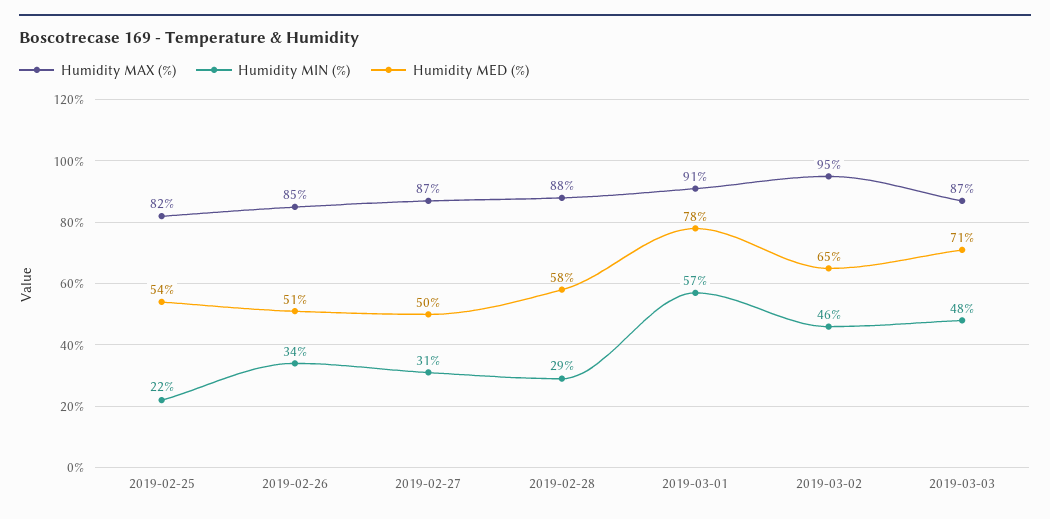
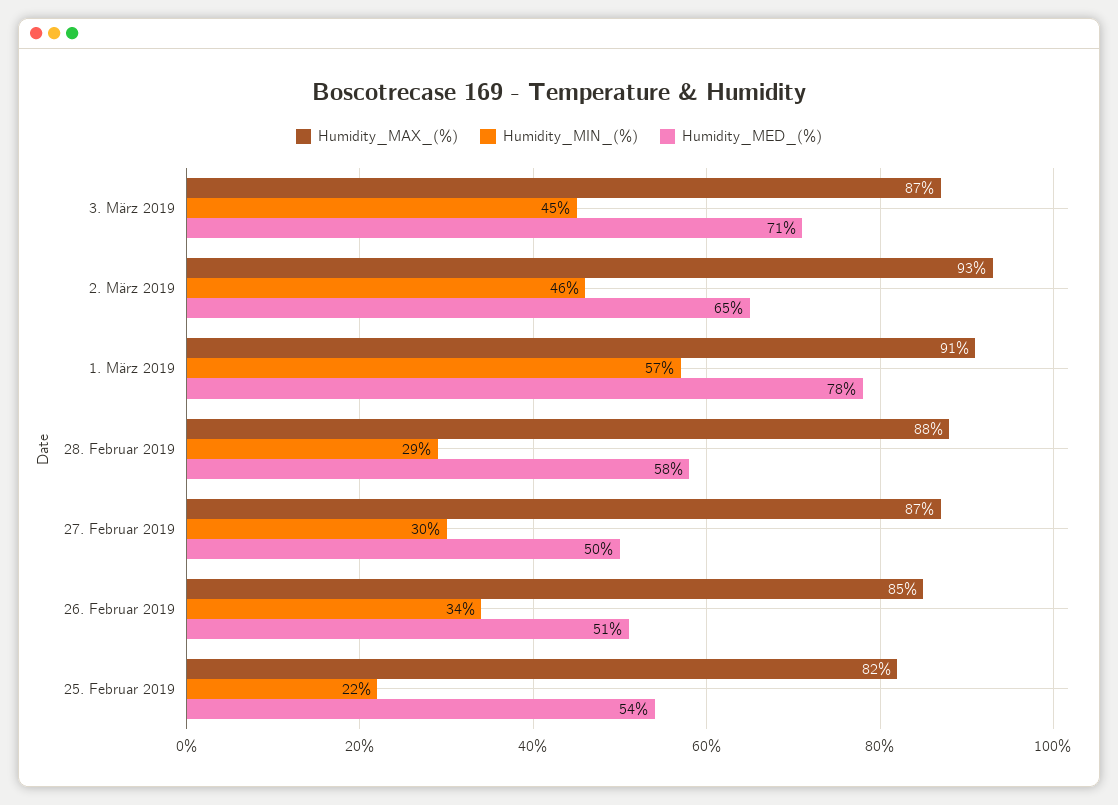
Humidity MIN (%), 2019-02-27: 31 -> 30
Humidity MAX (%), 2019-03-02: 95 -> 93
Humidity MIN (%), 2019-03-03: 48 -> 45

